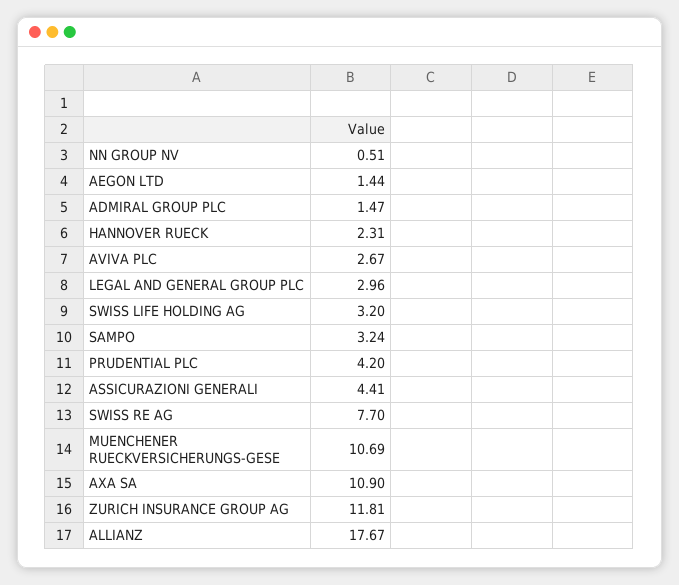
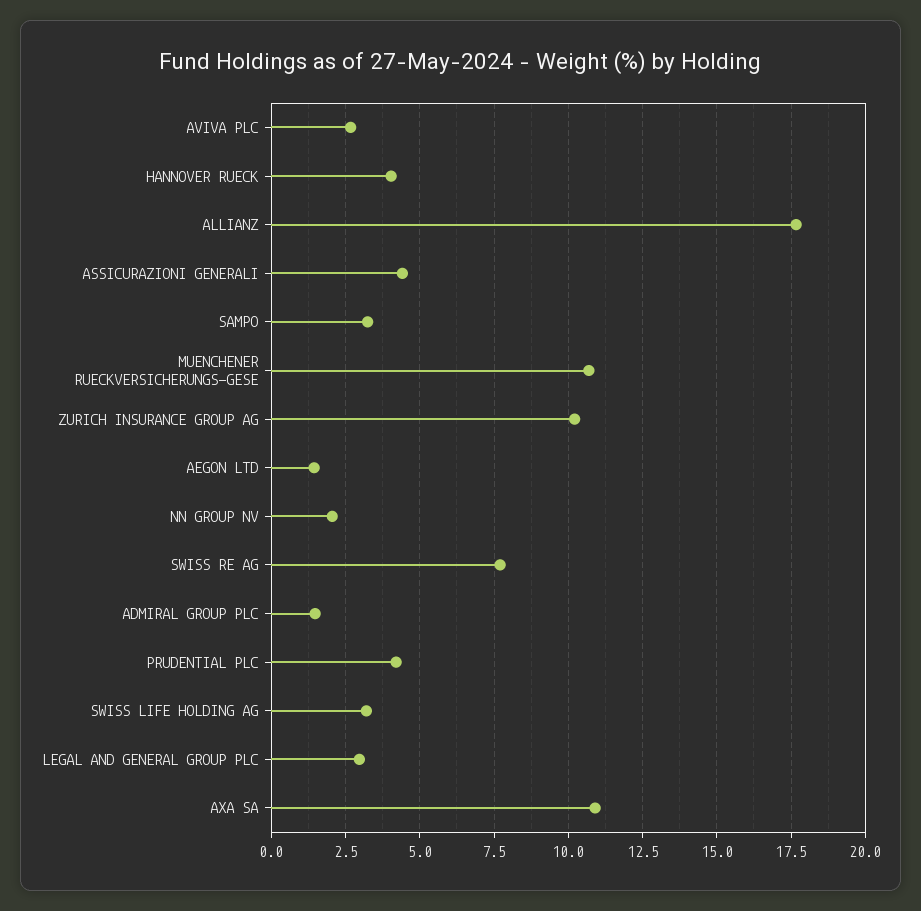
NN GROUP NV: 0.51 -> 2
HANNOVER RUECK: 2.31 -> 4
ZURICH INSURANCE GROUP AG: 11.81 -> 10.25

